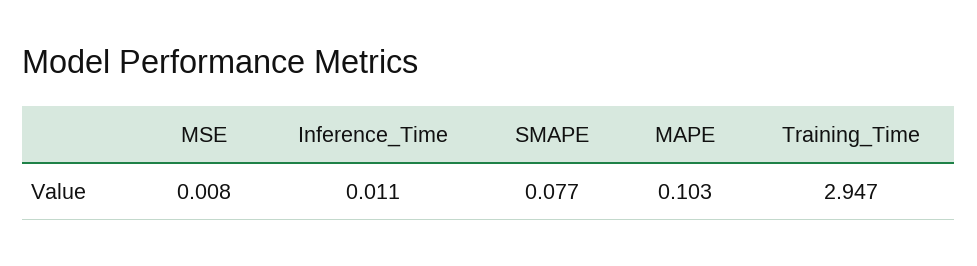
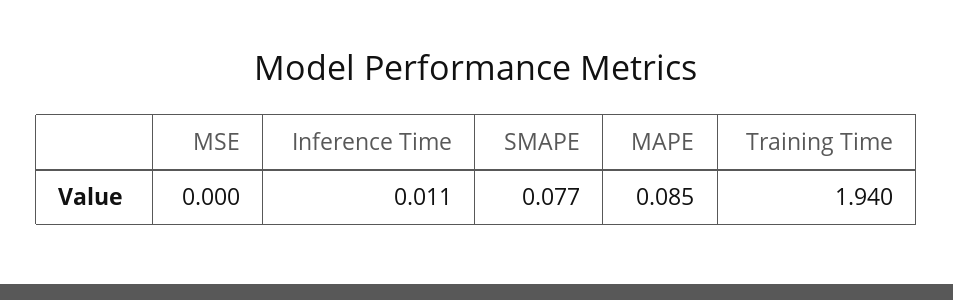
MSE: 0.008 -> 0
MAPE: 0.103 -> 0.085
Training_Time: 2.947 -> 1.94

